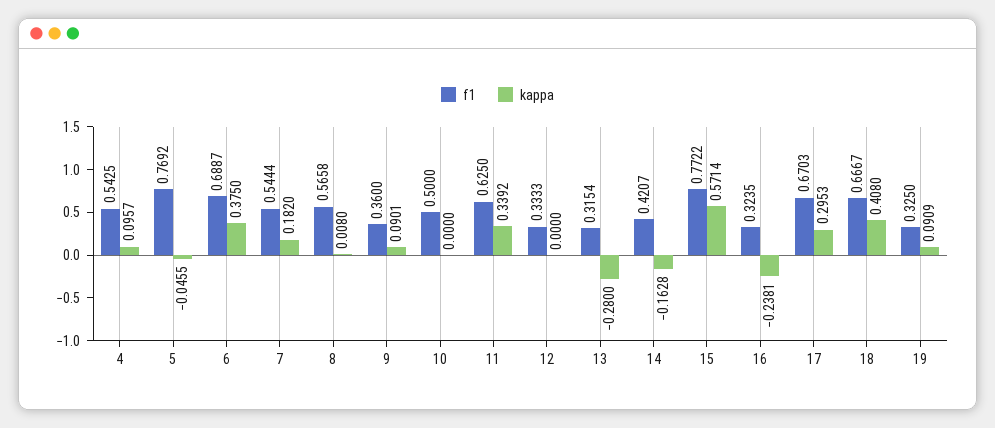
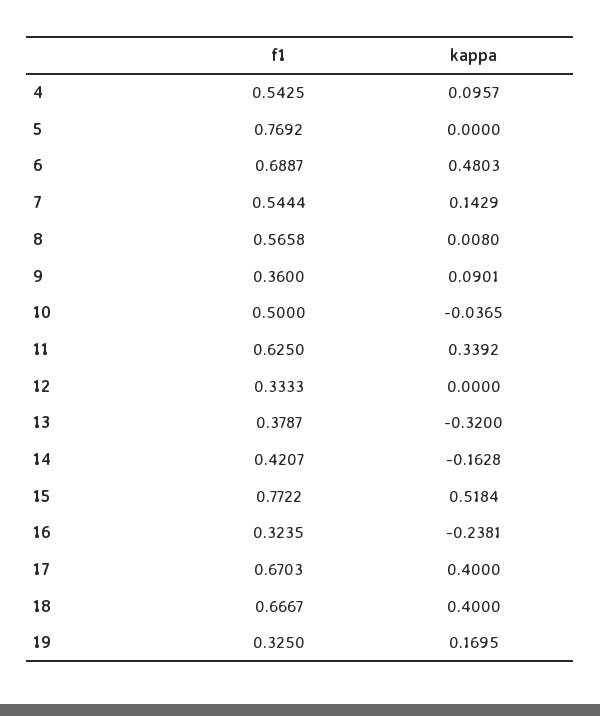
kappa, 5: -0.0455 -> 0
kappa, 6: 0.375 -> 0.4803
kappa, 7: 0.182 -> 0.1429
kappa, 10: 0 -> -0.0365
f1, 13: 0.3154 -> 0.3787
kappa, 13: -0.28 -> -0.32
kappa, 15: 0.5714 -> 0.5184
kappa, 17: 0.2953 -> 0.4
kappa, 18: 0.408 -> 0.4
kappa, 19: 0.0909 -> 0.1695

